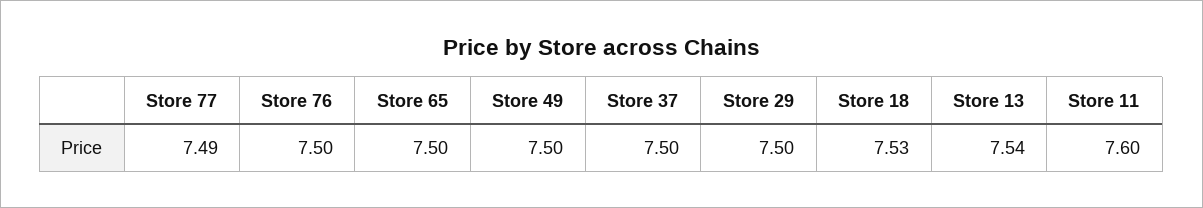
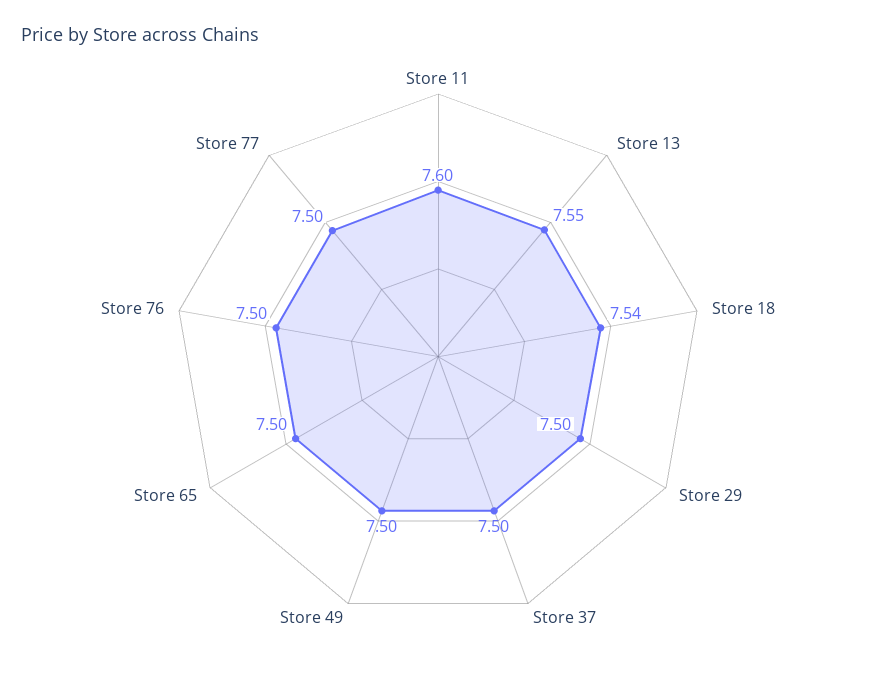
Store 77: 7.49 -> 7.5
Store 18: 7.53 -> 7.54
Store 13: 7.54 -> 7.55

